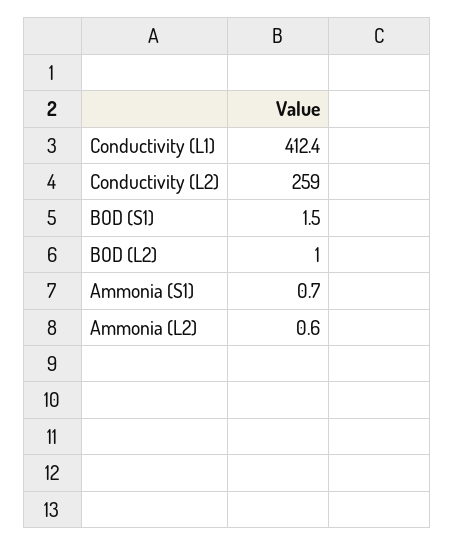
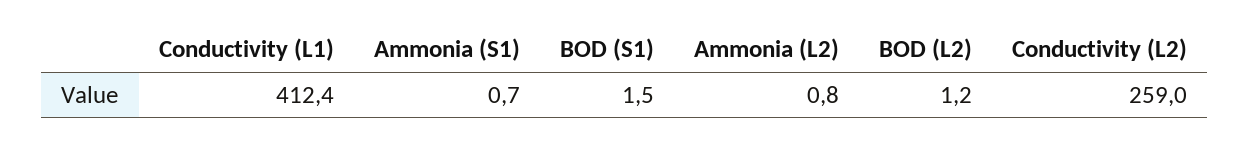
BOD (L2): 1 -> 1.2
Ammonia (L2): 0.6 -> 0.8

